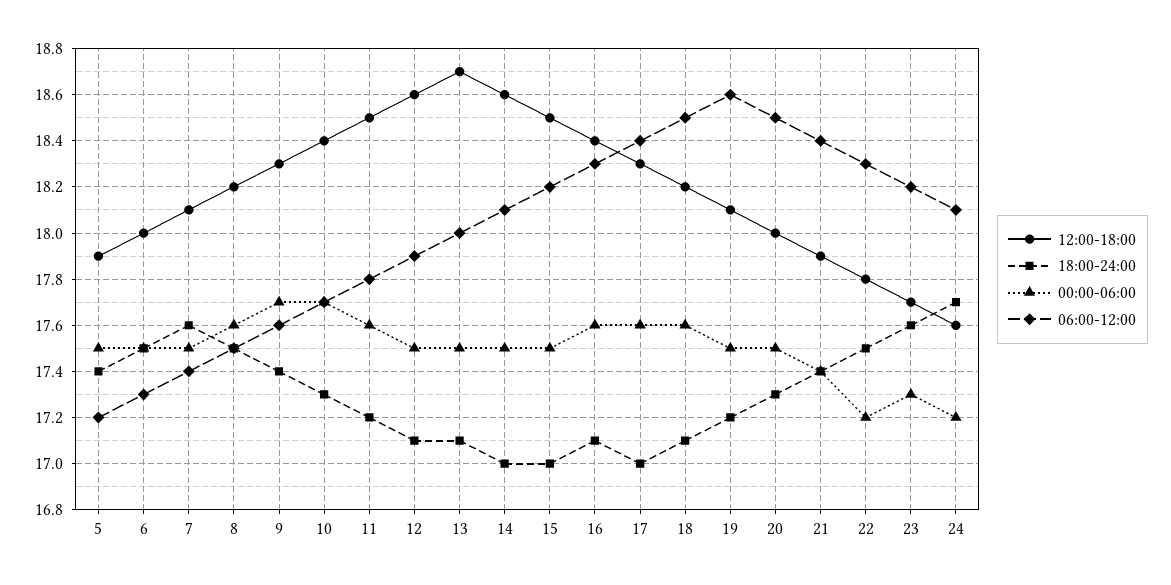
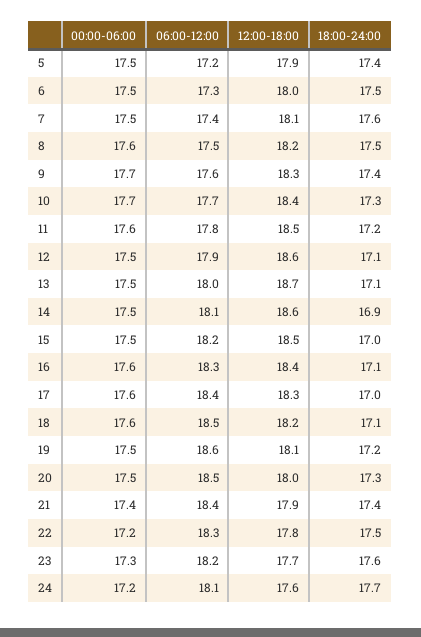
18:00-24:00, 14: 17 -> 16.9

